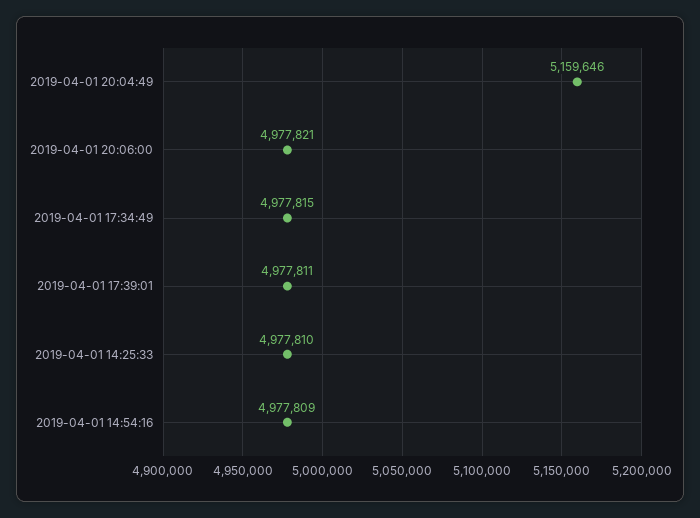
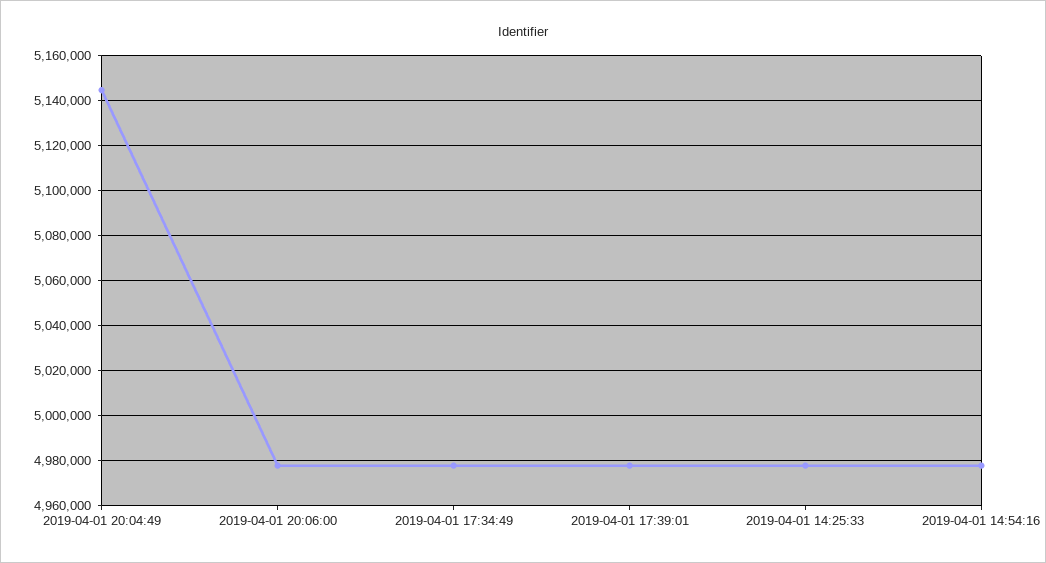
2019-04-01 20:04:49: 5159646 -> 5145000

